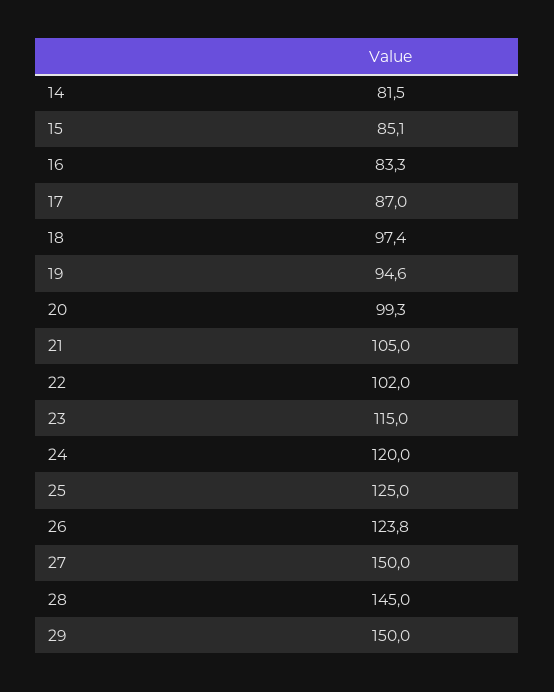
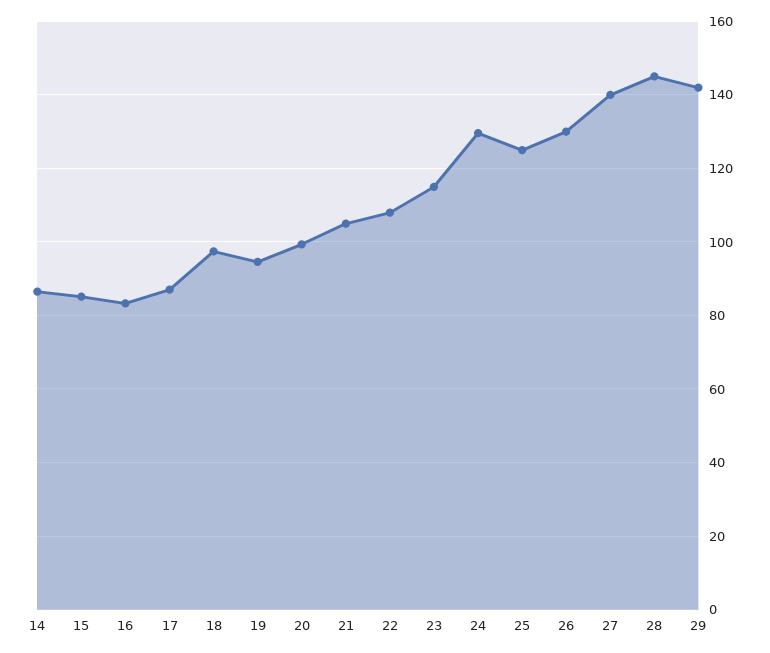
14: 81.5 -> 86
22: 102 -> 108
24: 120 -> 130
26: 123.8 -> 130
27: 150 -> 140
29: 150 -> 142

